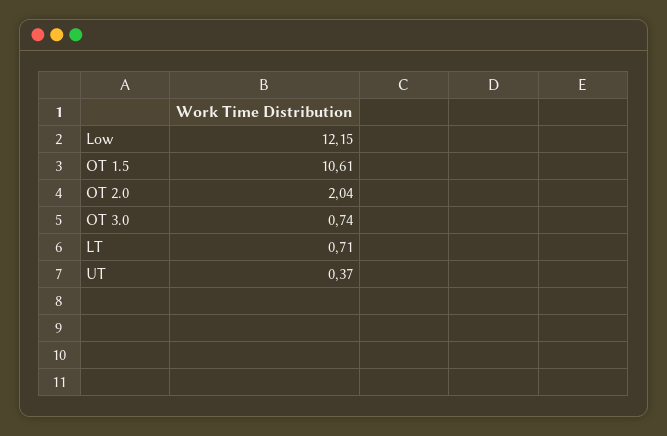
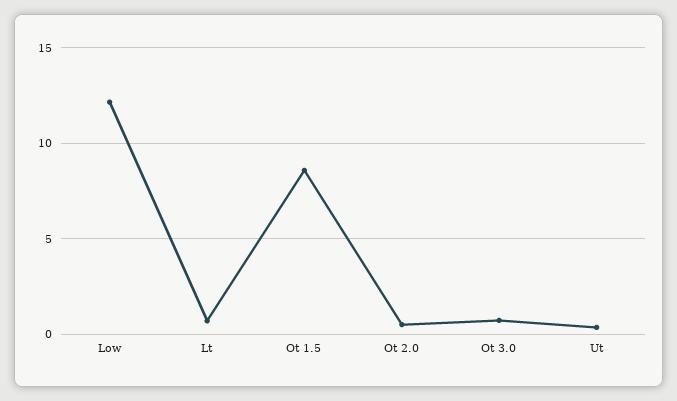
OT 1.5: 10.61 -> 8.5
OT 2.0: 2.04 -> 0.5

